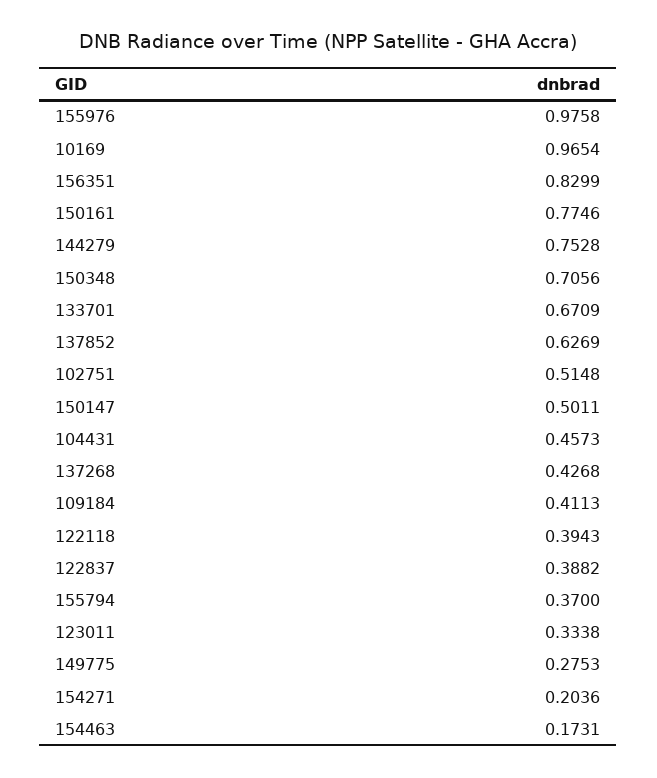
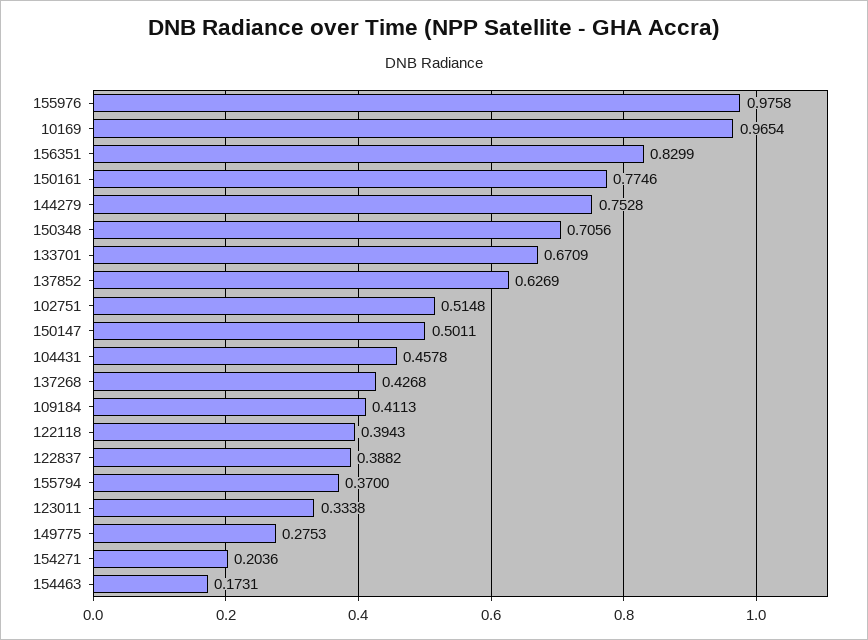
104431: 0.4573 -> 0.4578

